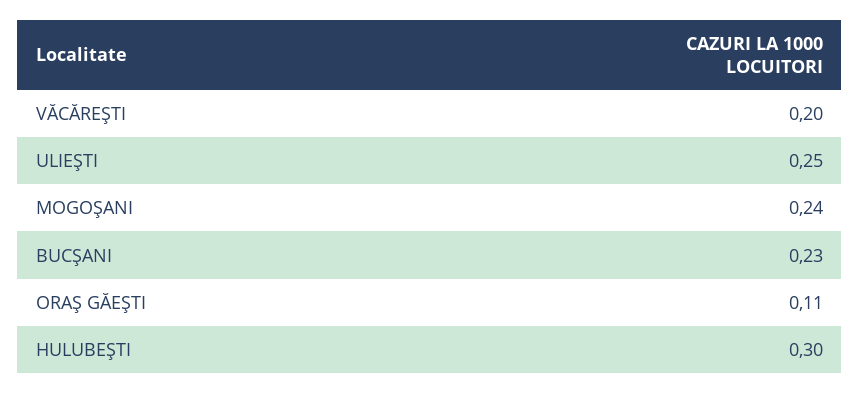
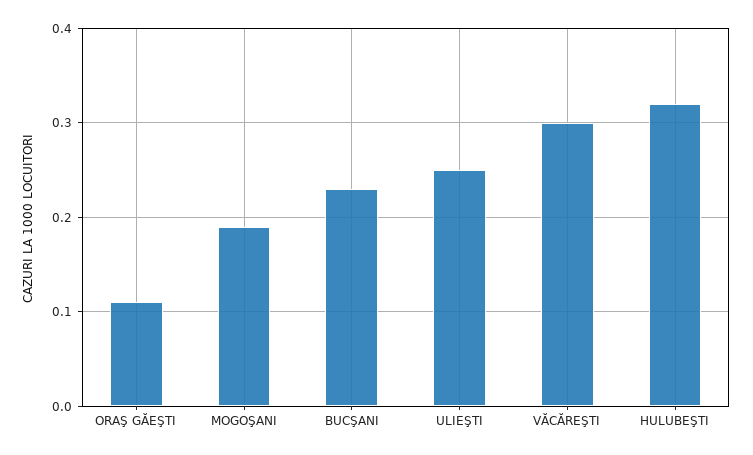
VĂCĂREŞTI: 0.2 -> 0.3
MOGOŞANI: 0.24 -> 0.19
HULUBEŞTI: 0.3 -> 0.32

